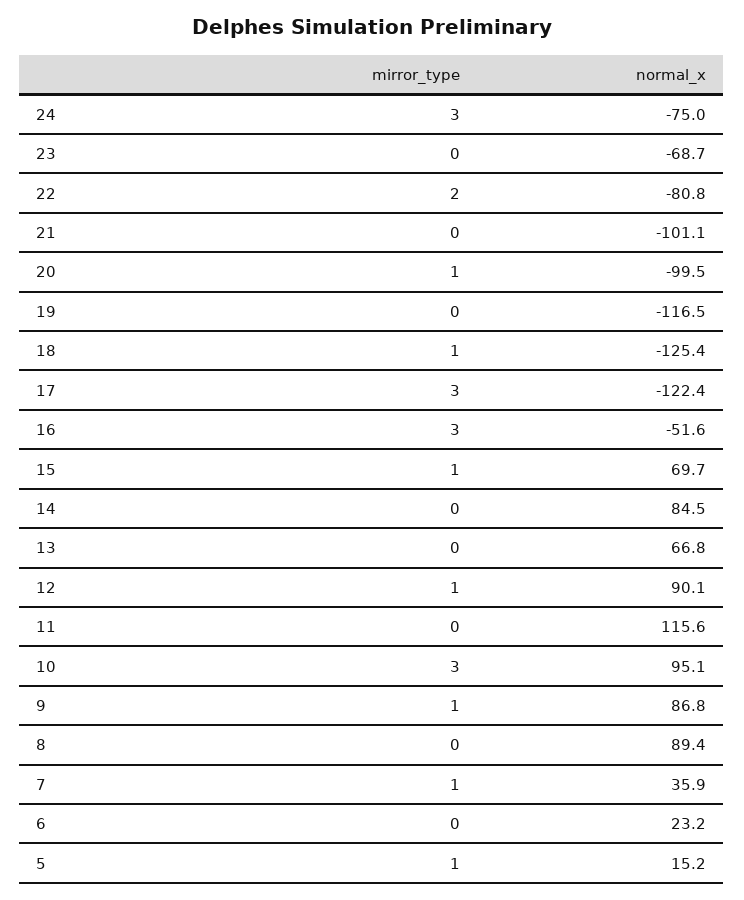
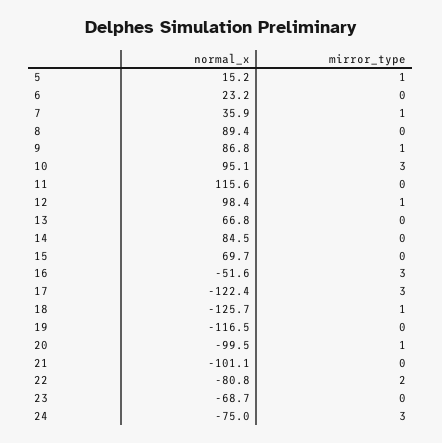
normal_x, 18: -125.4 -> -125.7
mirror_type, 15: 1 -> 0
normal_x, 12: 90.1 -> 98.4

